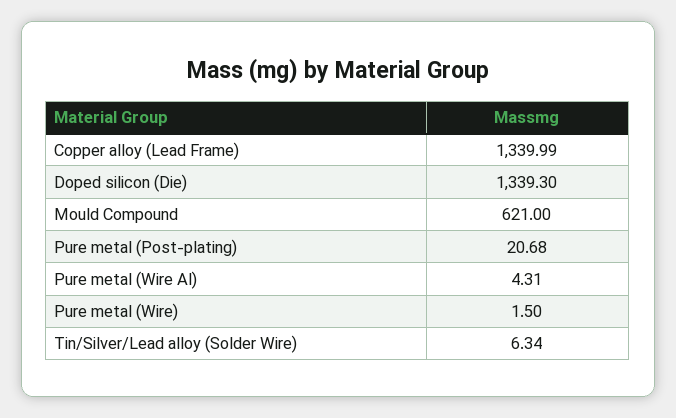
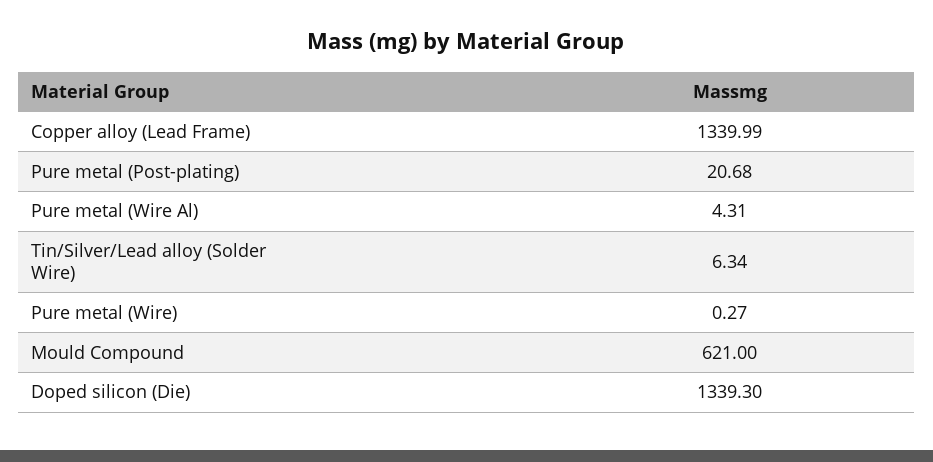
Pure metal (Wire): 1.5 -> 0.27

